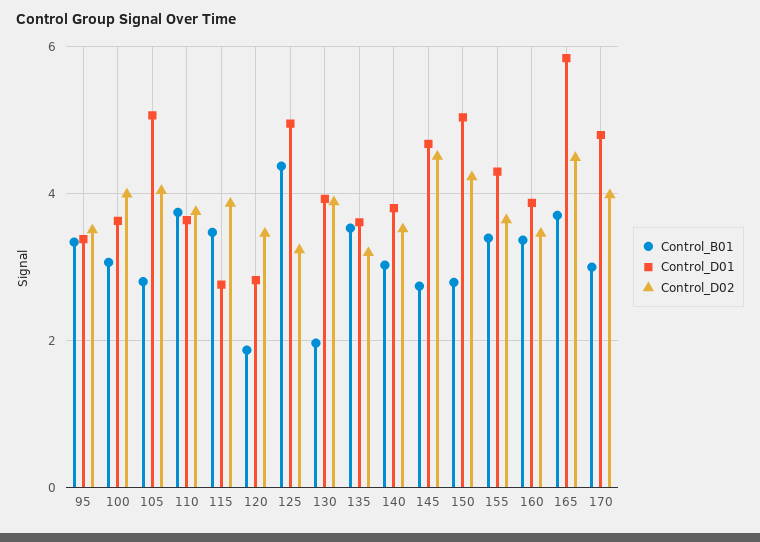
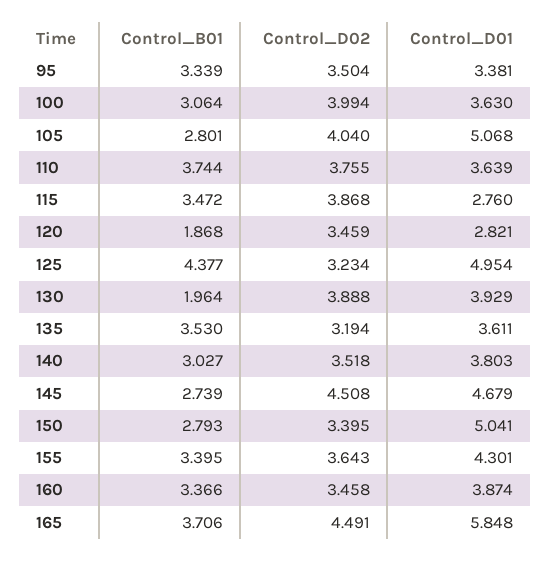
Control_D02, 150: 4.2 -> 3.395
Control_B01, 170: 3 -> none
Control_D01, 170: 4.8 -> none
Control_D02, 170: 4 -> none

